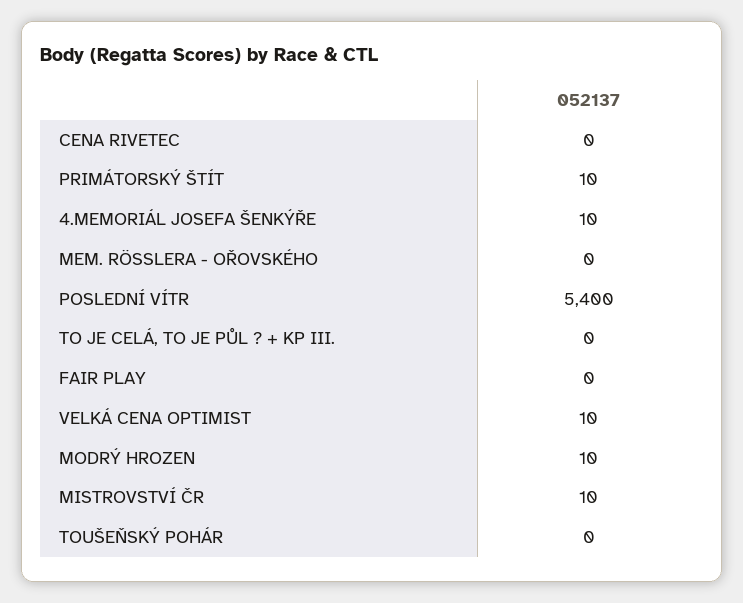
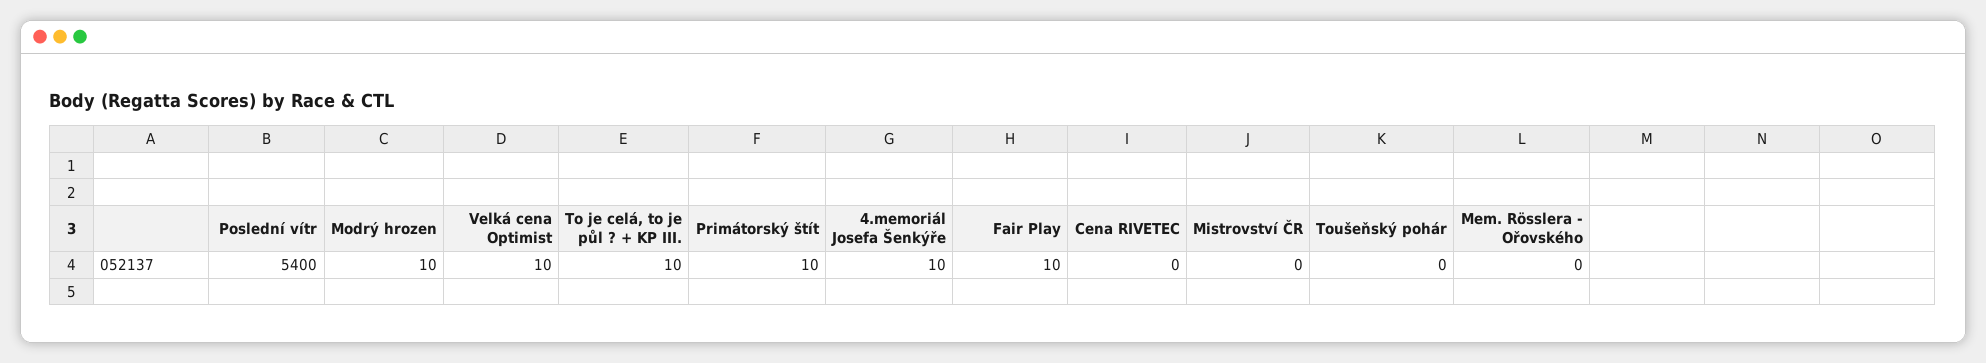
TO JE CELÁ, TO JE PŮL ? + KP III.: 0 -> 10
FAIR PLAY: 0 -> 10
MISTROVSTVÍ ČR: 10 -> 0

